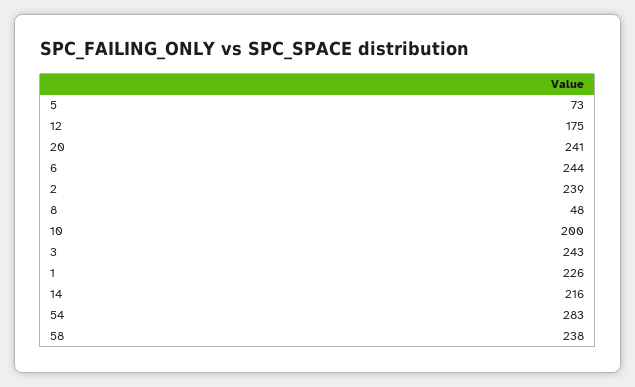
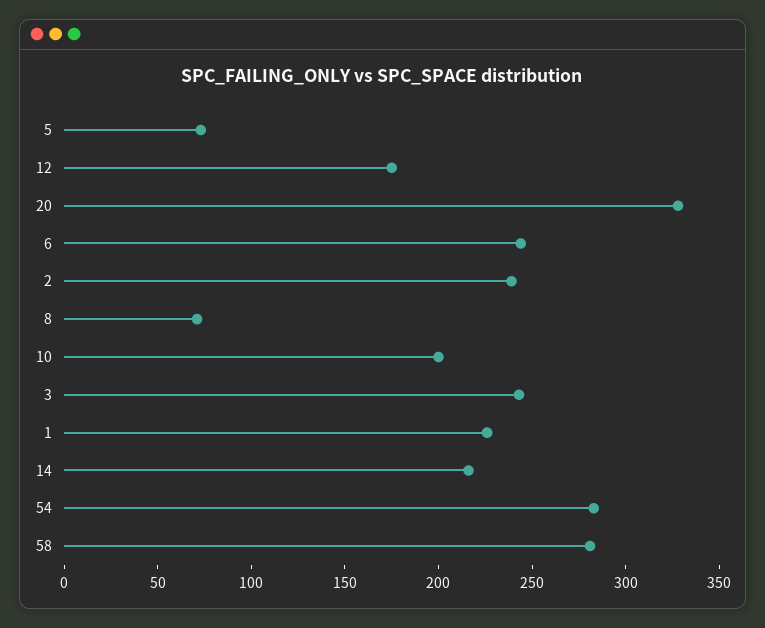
20: 241 -> 330
8: 48 -> 70
58: 238 -> 280

